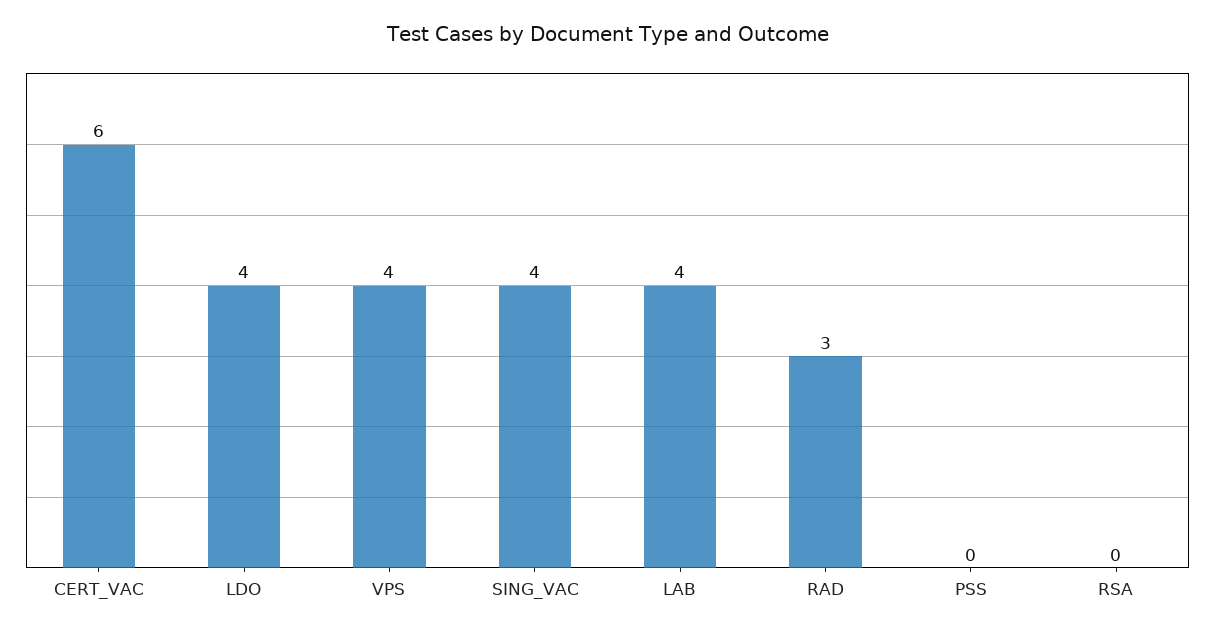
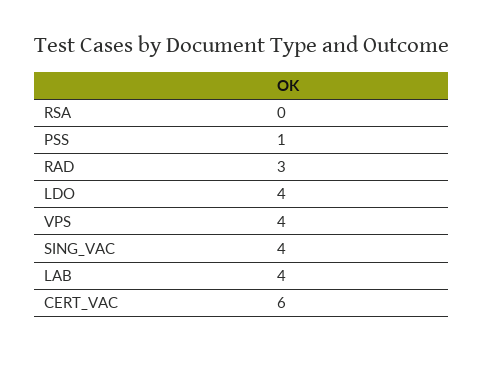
PSS: 0 -> 1

